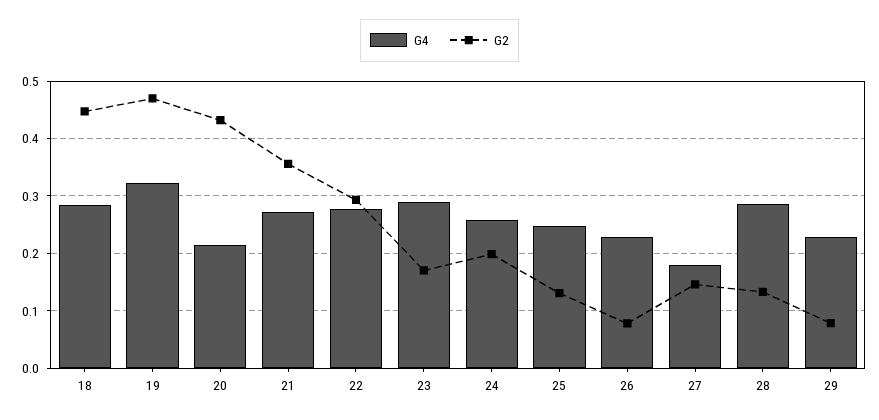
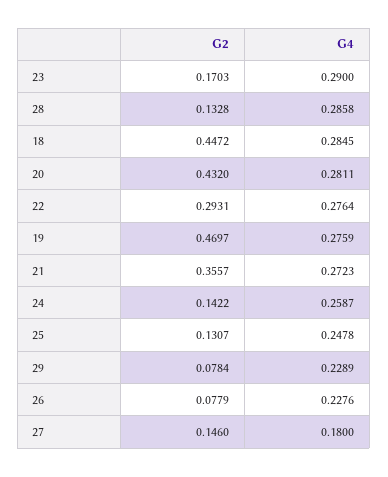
G4, 19: 0.32 -> 0.2759
G4, 20: 0.22 -> 0.2811
G2, 24: 0.2 -> 0.1422

